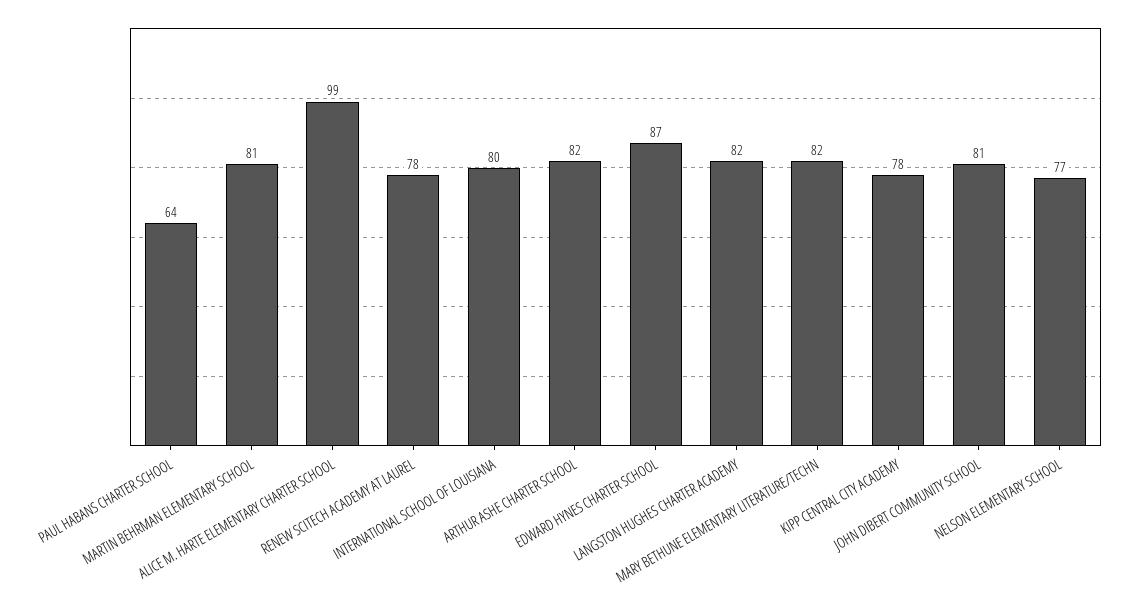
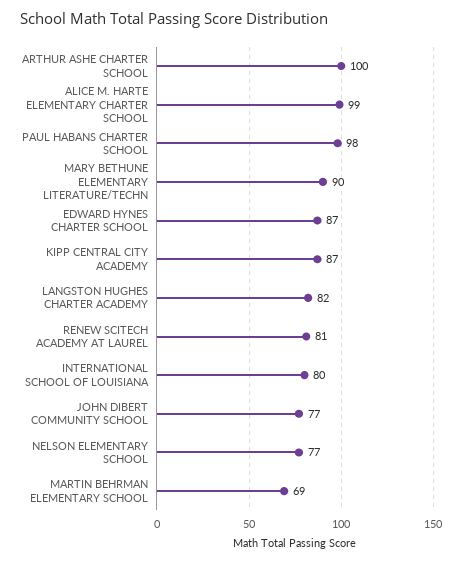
PAUL HABANS CHARTER SCHOOL: 64 -> 98
MARTIN BEHRMAN ELEMENTARY SCHOOL: 81 -> 69
RENEW SCITECH ACADEMY AT LAUREL: 78 -> 81
ARTHUR ASHE CHARTER SCHOOL: 82 -> 100
MARY BETHUNE ELEMENTARY LITERATURE/TECHN: 82 -> 90
KIPP CENTRAL CITY ACADEMY: 78 -> 87
JOHN DIBERT COMMUNITY SCHOOL: 81 -> 77

